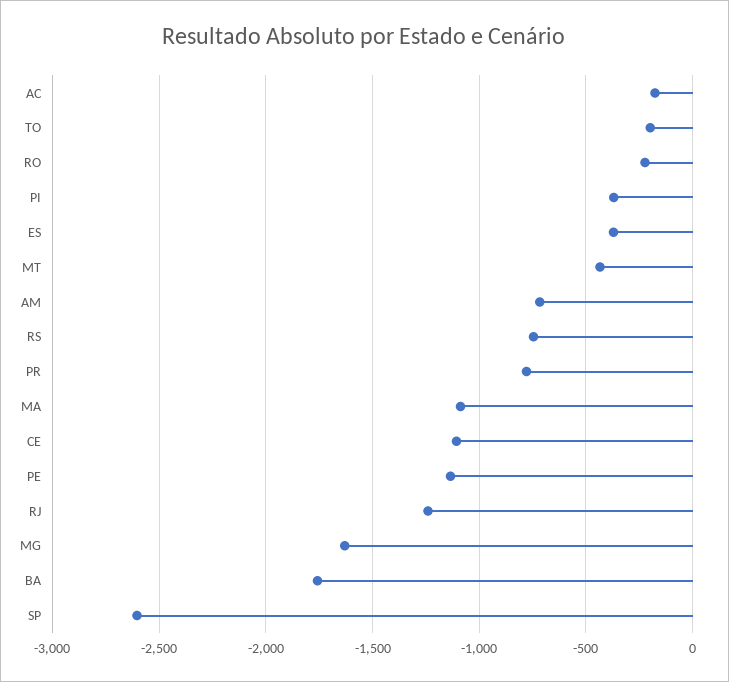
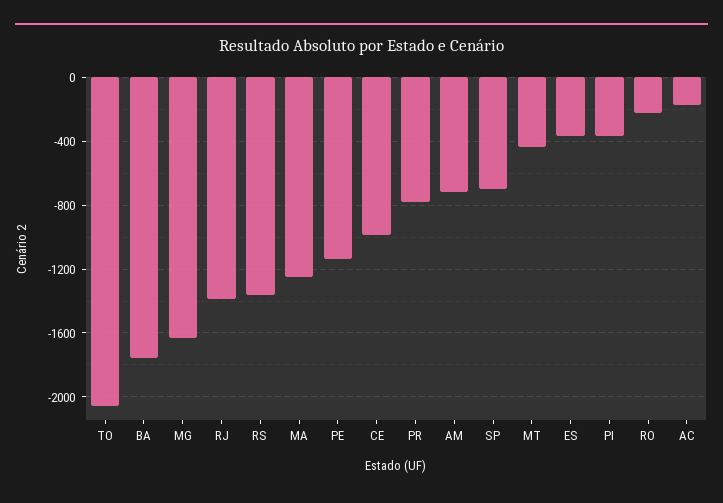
TO: -200 -> -2050
RS: -750 -> -1350
MA: -1100 -> -1250
CE: -1100 -> -1000
RJ: -1250 -> -1400
SP: -2600 -> -700

